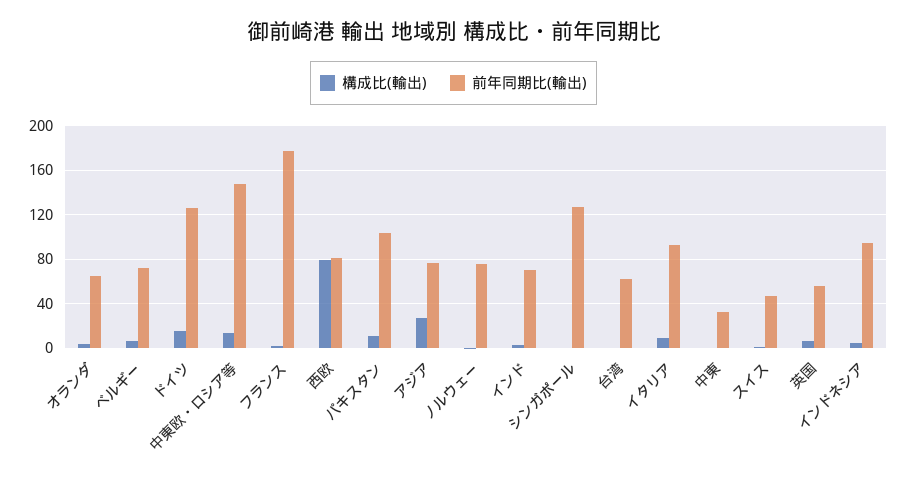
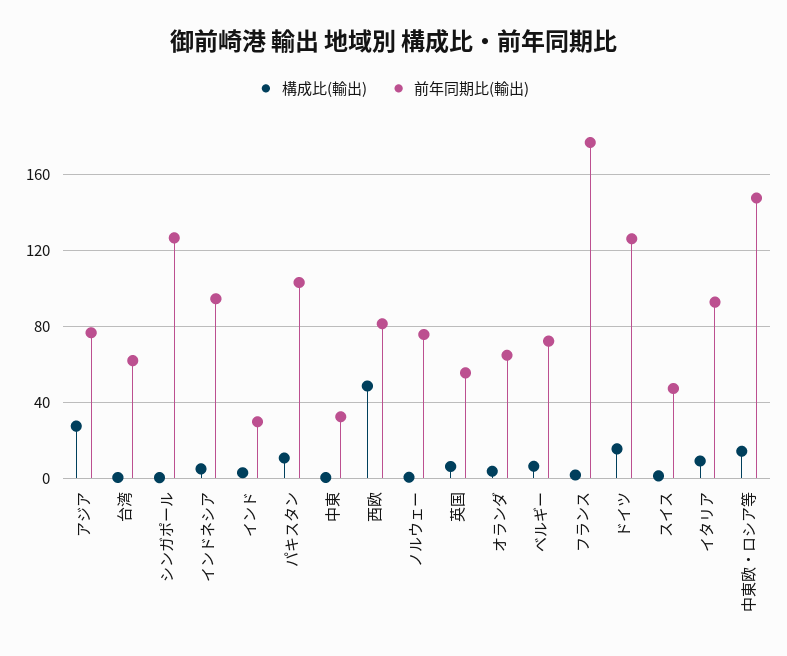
構成比(輸出), 西欧: 80 -> 50
前年同期比(輸出), インド: 70 -> 30

